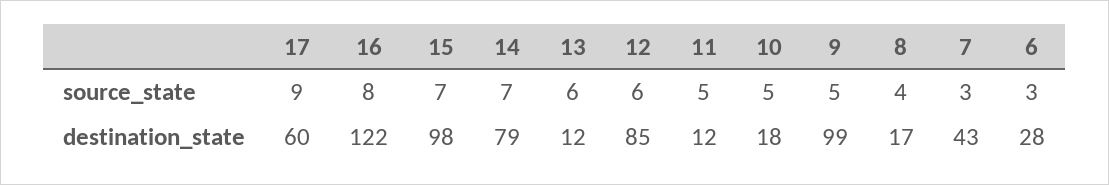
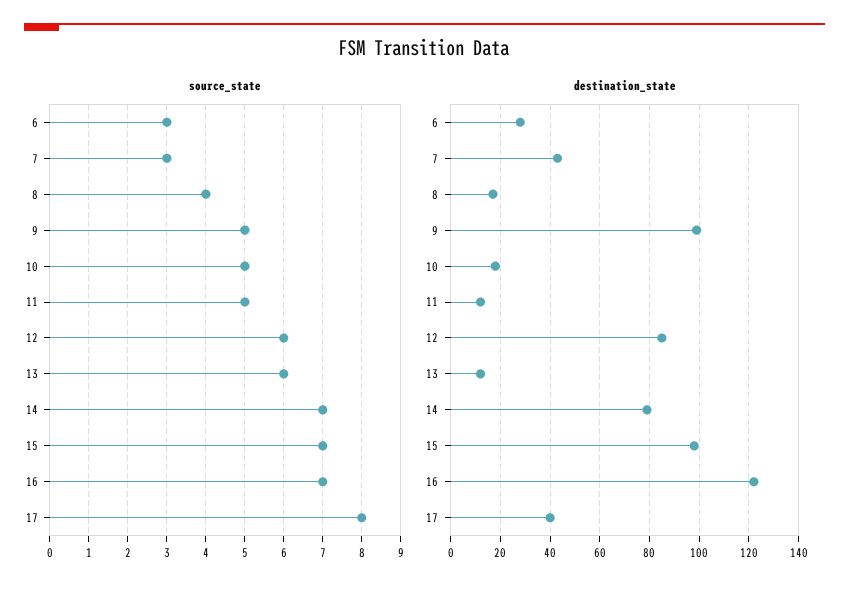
source_state, 17: 9 -> 8
source_state, 16: 8 -> 7
destination_state, 17: 60 -> 40

